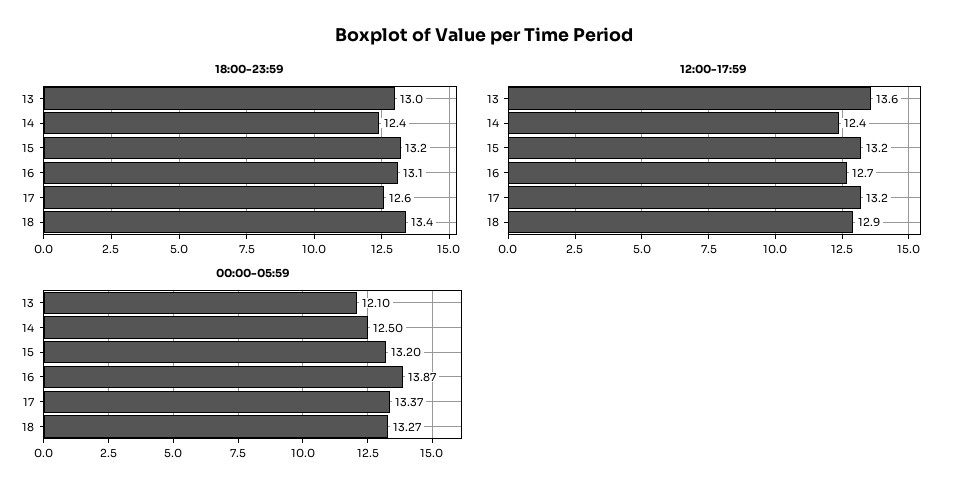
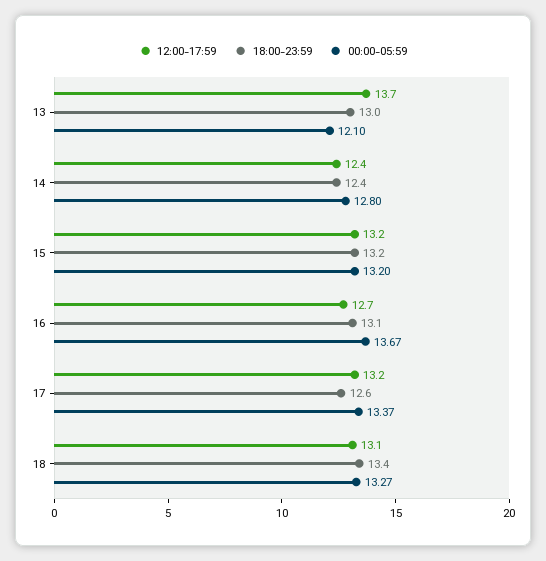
12:00-17:59, 13: 13.6 -> 13.7
12:00-17:59, 18: 12.9 -> 13.1
00:00-05:59, 14: 12.5 -> 12.8
00:00-05:59, 16: 13.87 -> 13.67

